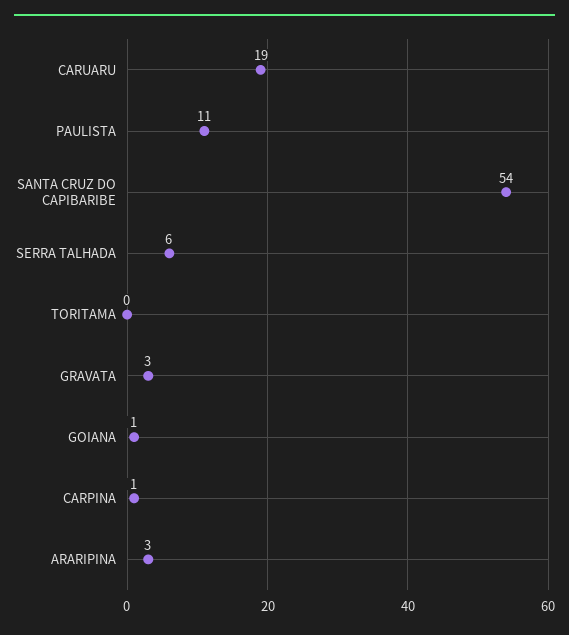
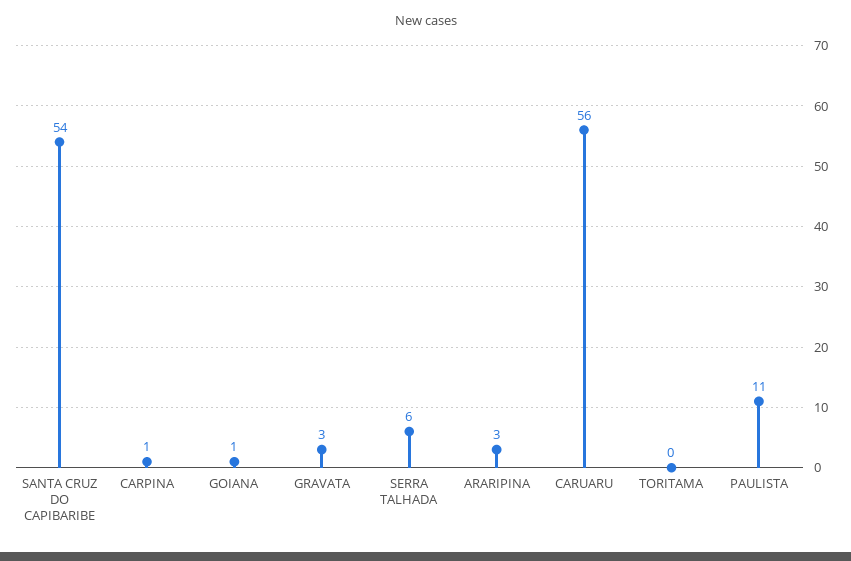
CARUARU: 19 -> 56

